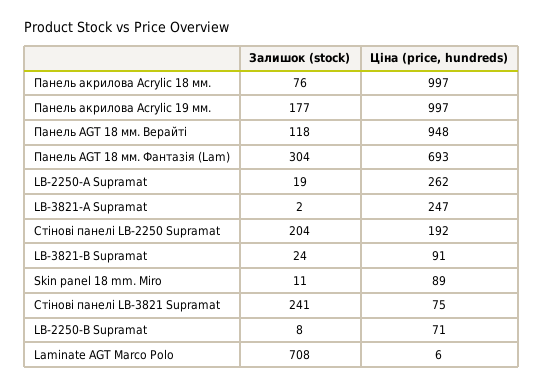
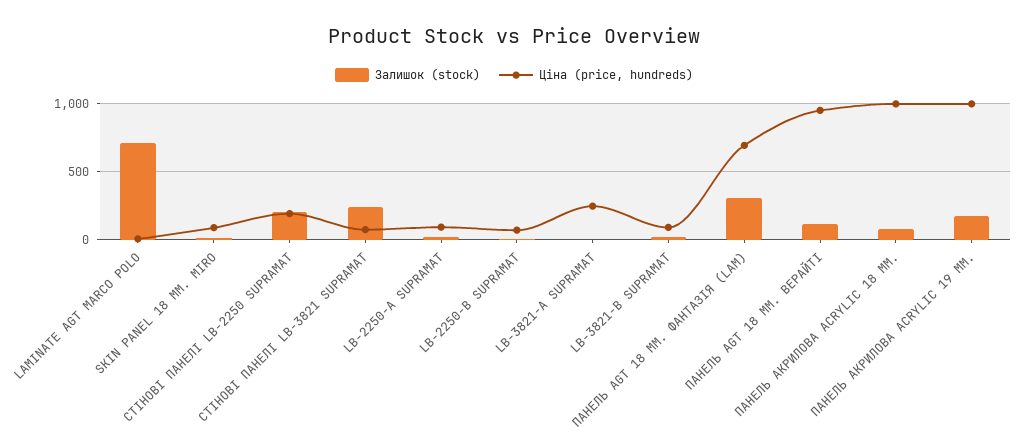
Ціна (price, hundreds), LB-2250-А Supramat: 262 -> 100

